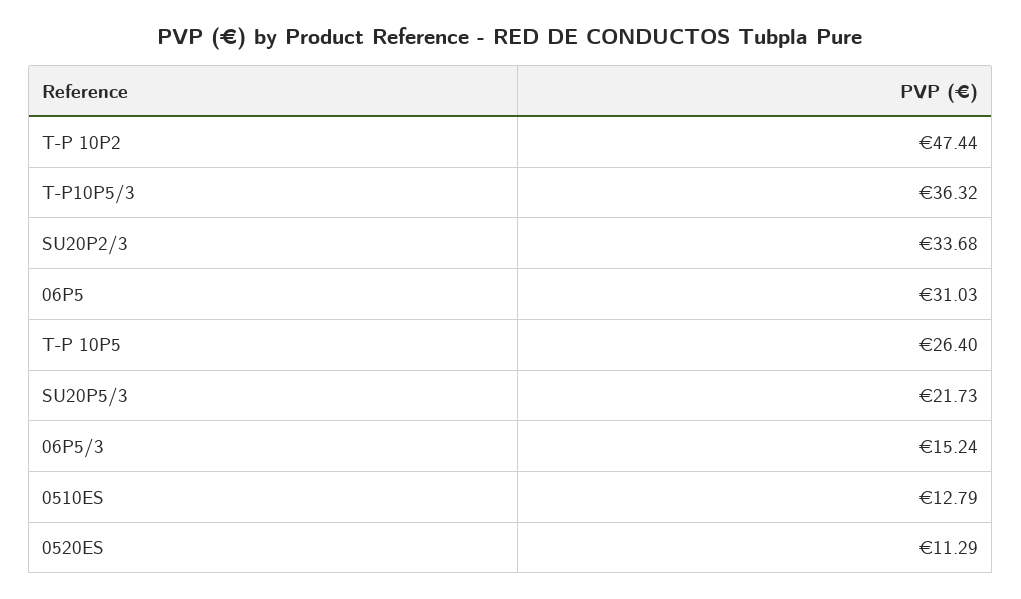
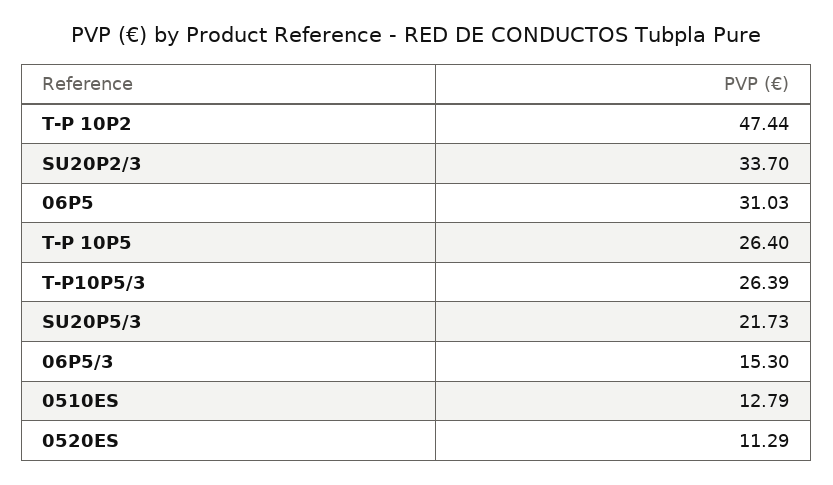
T-P10P5/3: 36.32 -> 26.39
SU20P2/3: 33.68 -> 33.7
06P5/3: 15.24 -> 15.3

